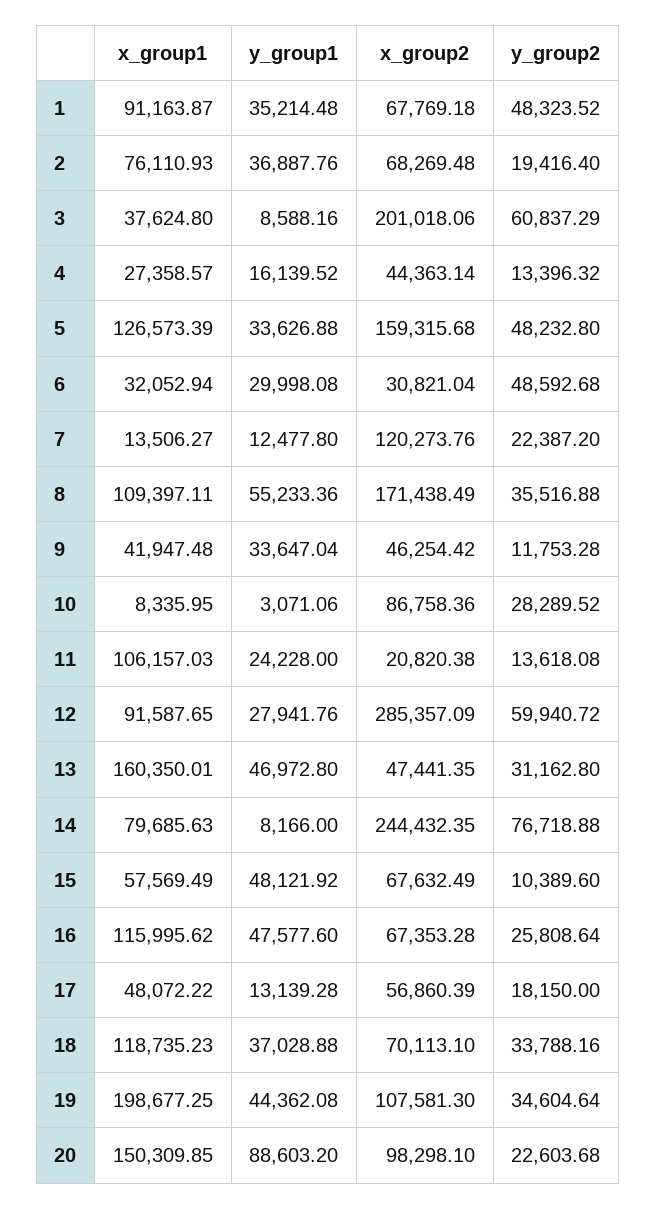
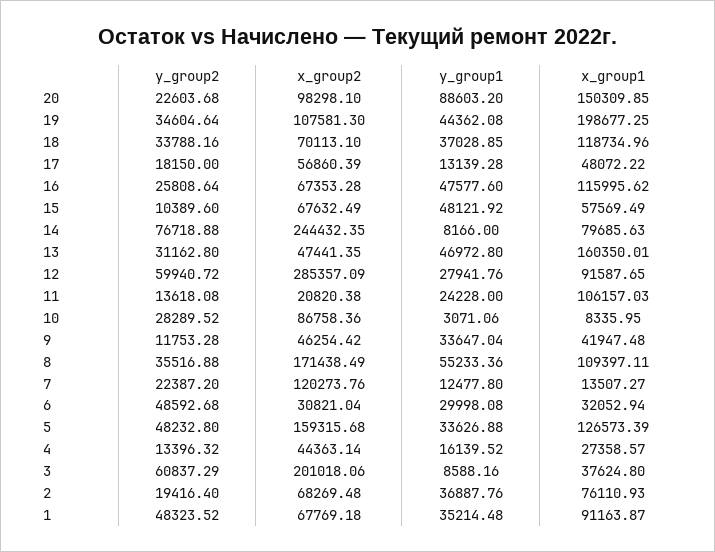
x_group1, 7: 13506.27 -> 13507.27
x_group1, 18: 118735.23 -> 118734.96
y_group1, 18: 37028.88 -> 37028.85

